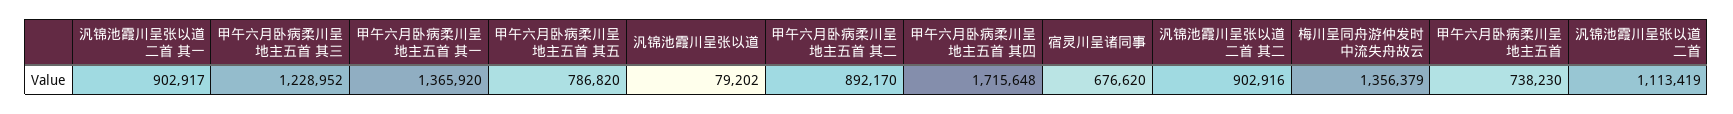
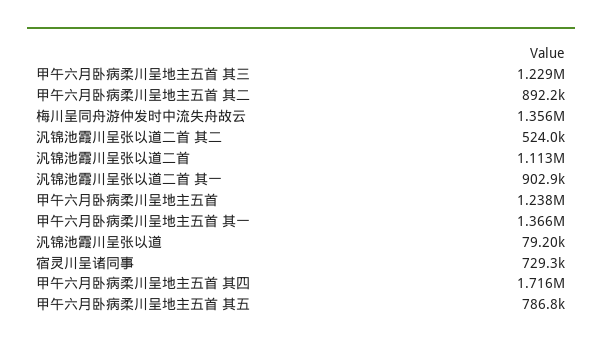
宿灵川呈诸同事: 676620 -> 729300
汎锦池霞川呈张以道二首 其二: 902916 -> 524000
甲午六月卧病柔川呈地主五首: 738230 -> 1238000

